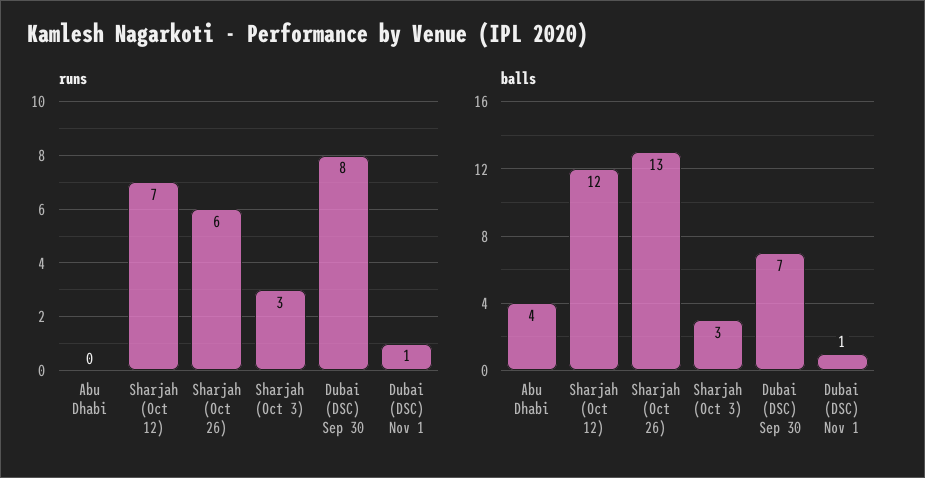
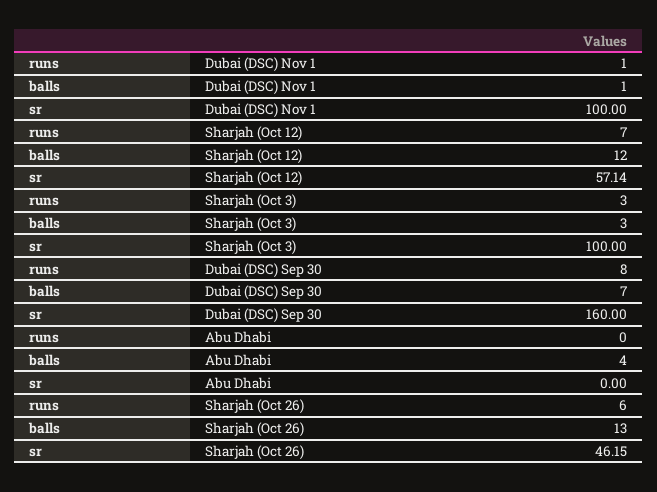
sr, Dubai (DSC) Nov 1: none -> 100
sr, Sharjah (Oct 12): none -> 57.14
sr, Sharjah (Oct 3): none -> 100
sr, Dubai (DSC) Sep 30: none -> 160
sr, Abu Dhabi: none -> 0
sr, Sharjah (Oct 26): none -> 46.15

